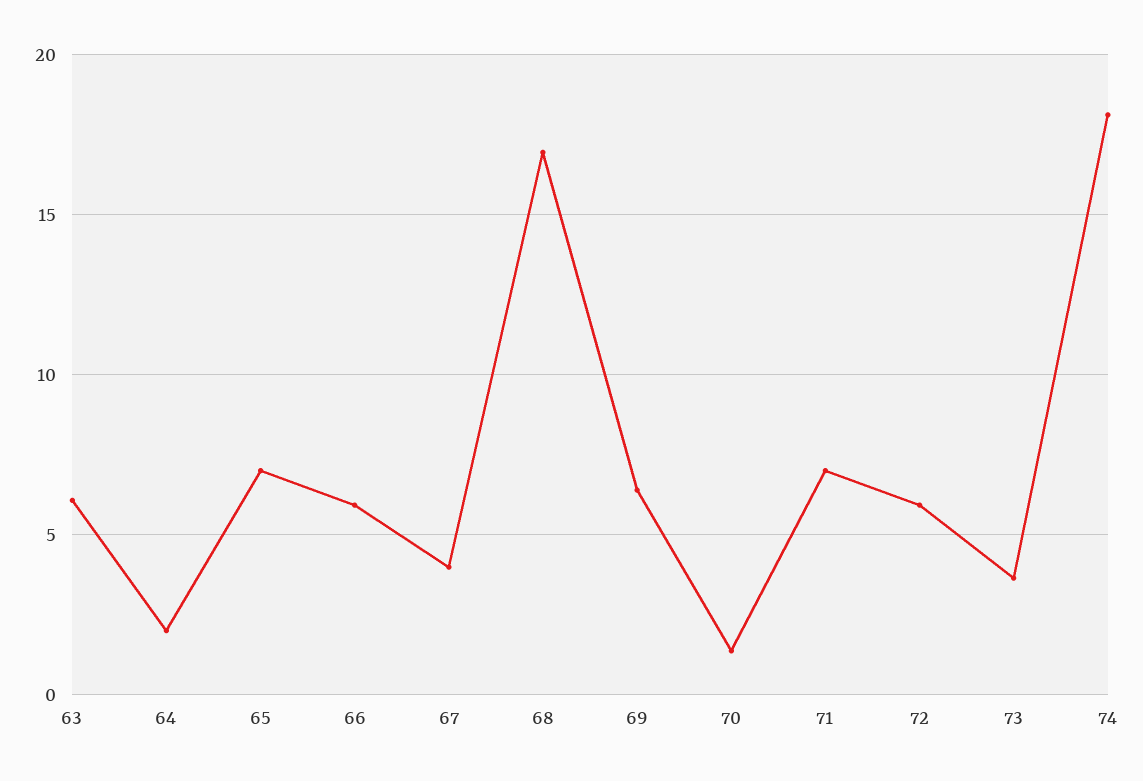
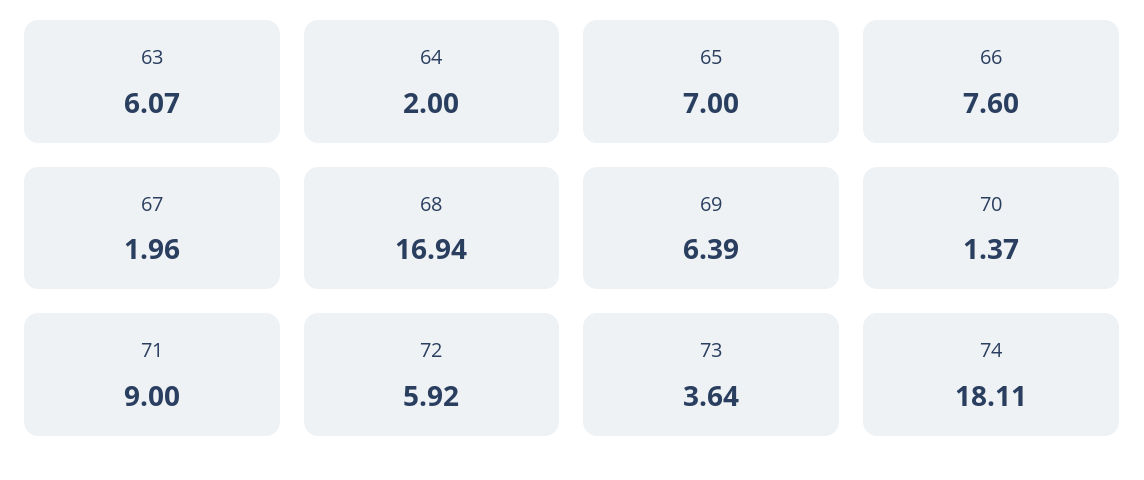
66: 6 -> 7.6
67: 4 -> 1.96
71: 7 -> 9

